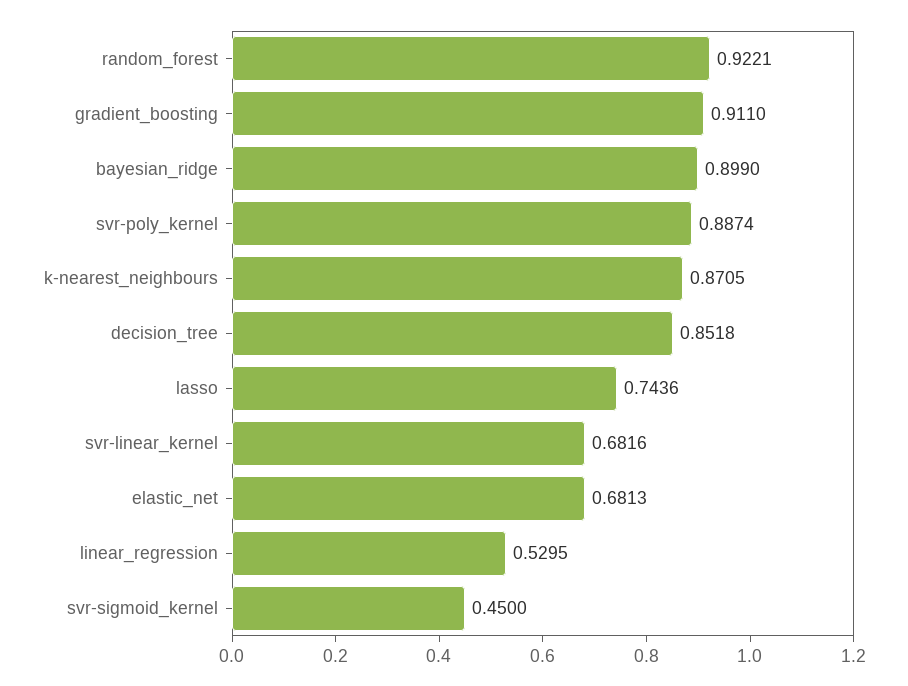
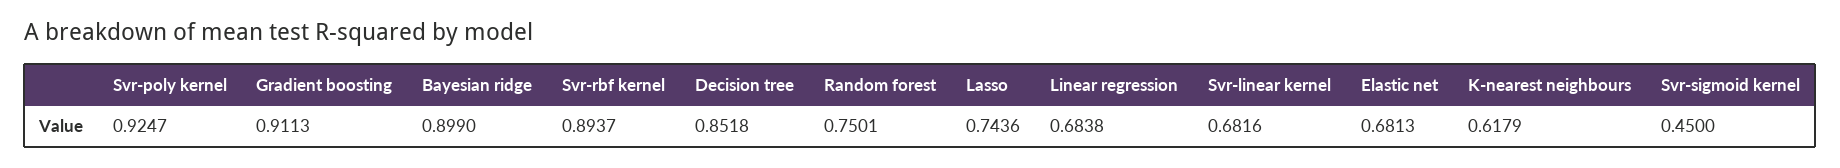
random_forest: 0.9221 -> 0.7501
gradient_boosting: 0.911 -> 0.9113
svr-poly_kernel: 0.8874 -> 0.9247
k-nearest_neighbours: 0.8705 -> 0.6179
linear_regression: 0.5295 -> 0.6838
Svr-rbf kernel: none -> 0.8937

